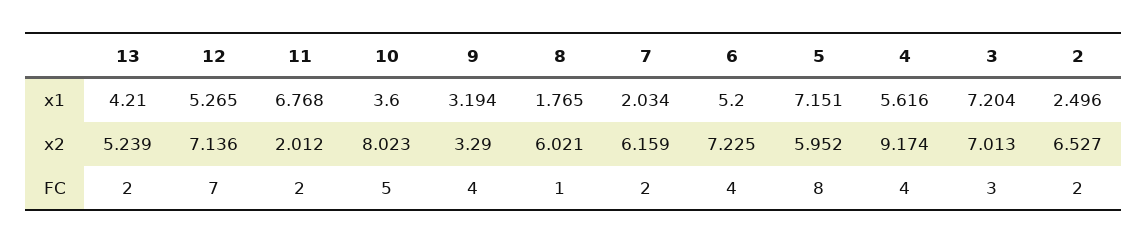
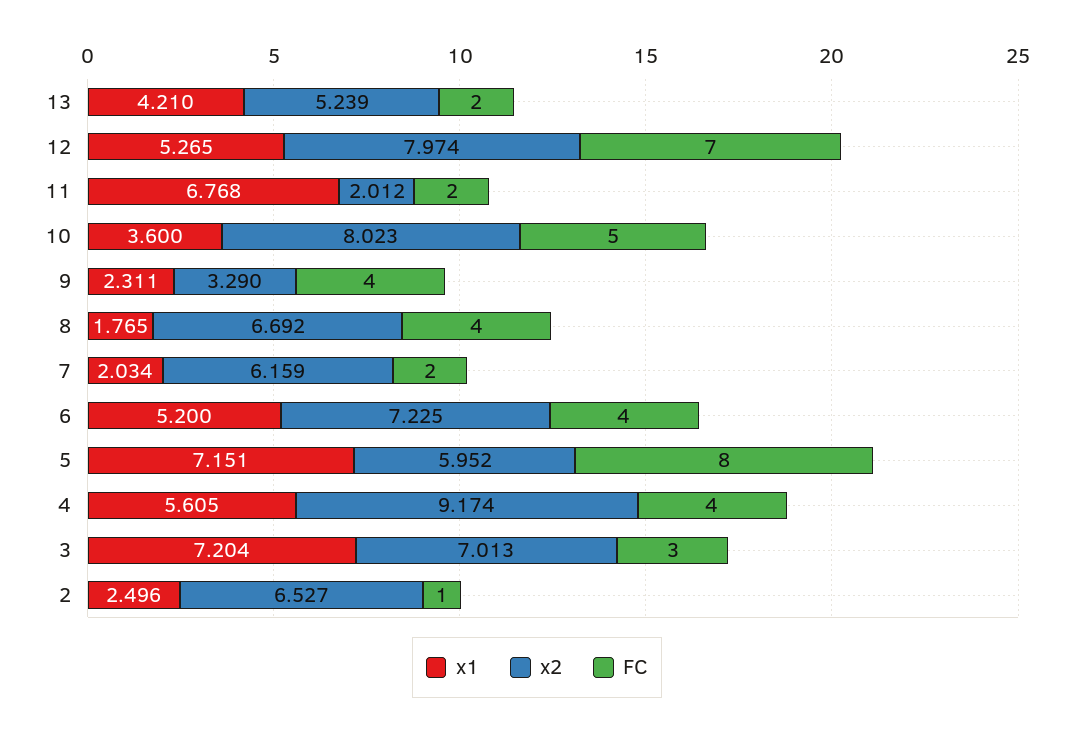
x1, 9: 3.194 -> 2.311
x1, 4: 5.616 -> 5.605
x2, 12: 7.136 -> 7.974
x2, 8: 6.021 -> 6.692
FC, 8: 1 -> 4
FC, 2: 2 -> 1

